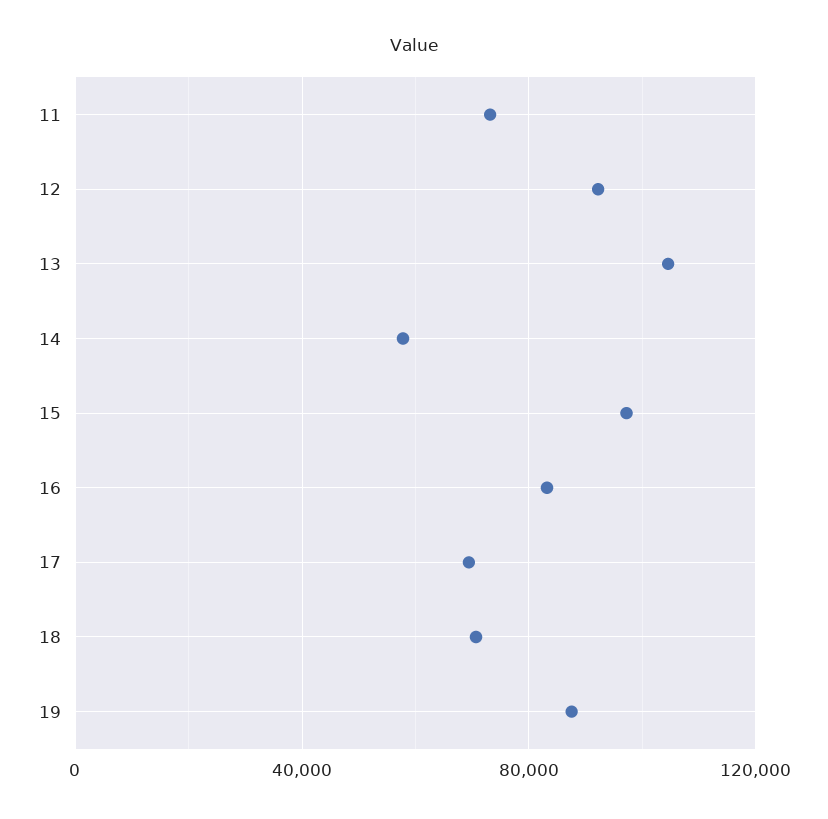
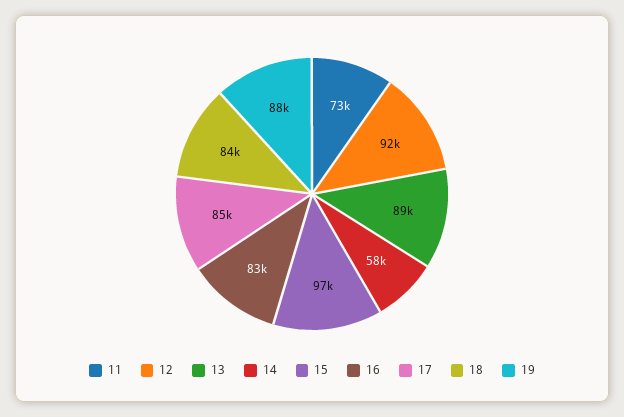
13: 105000 -> 89000
17: 70000 -> 85000
18: 70000 -> 84000

